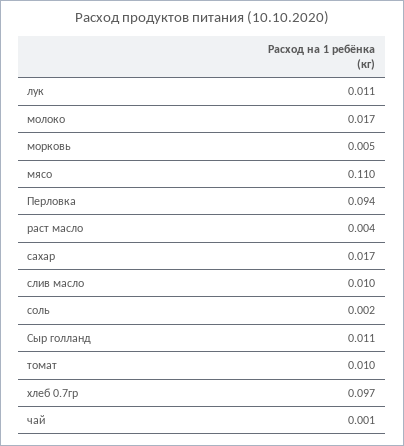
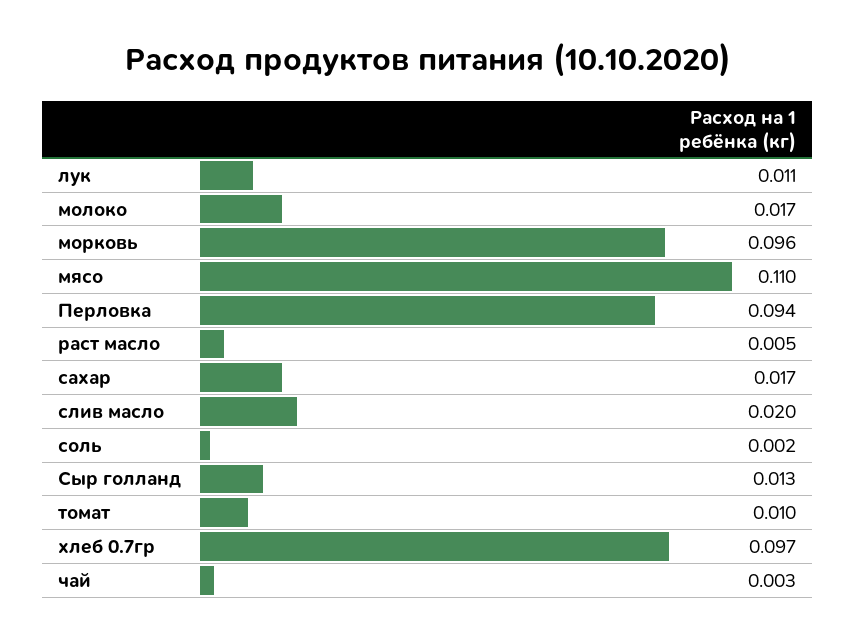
морковь: 0.005 -> 0.096
раст масло: 0.004 -> 0.005
слив масло: 0.01 -> 0.02
Сыр голланд: 0.011 -> 0.013
чай: 0.001 -> 0.003

